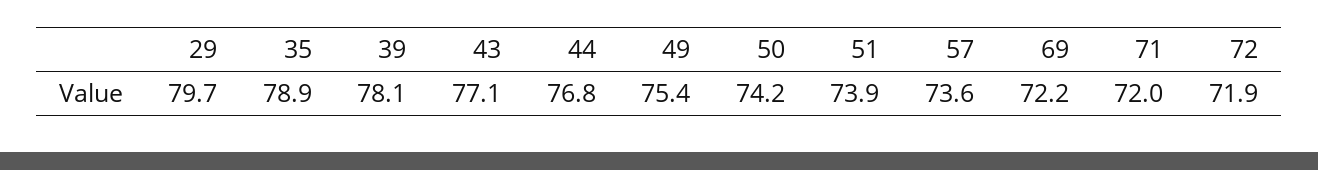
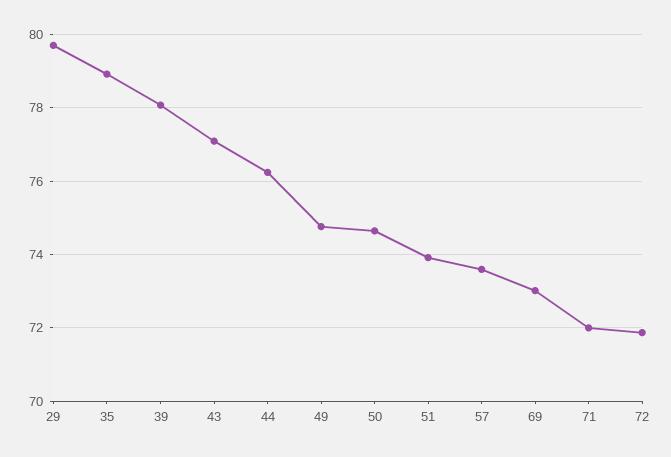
44: 76.8 -> 76.2
49: 75.4 -> 74.8
50: 74.2 -> 74.6
69: 72.2 -> 73

